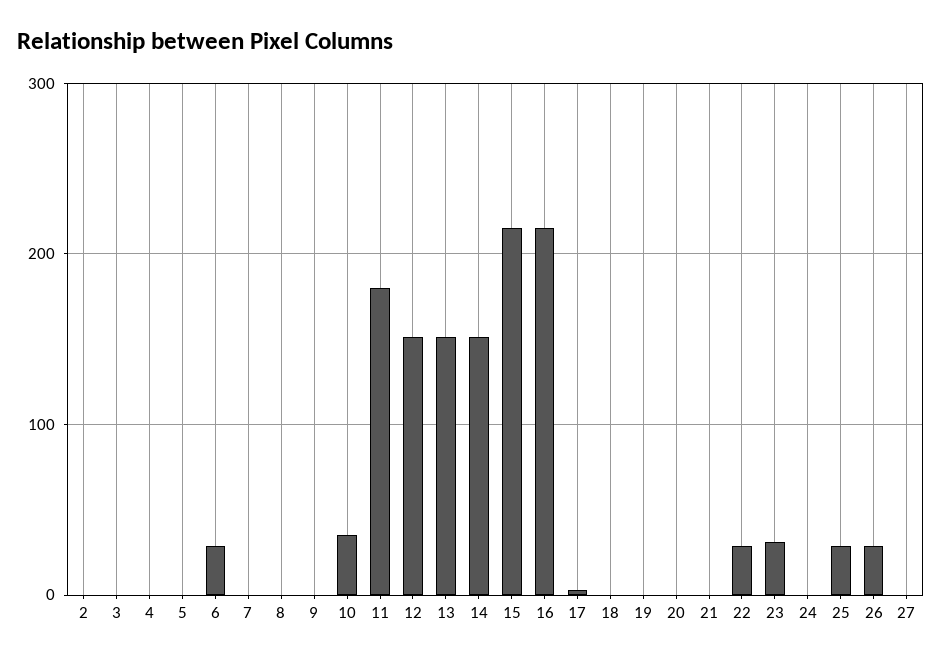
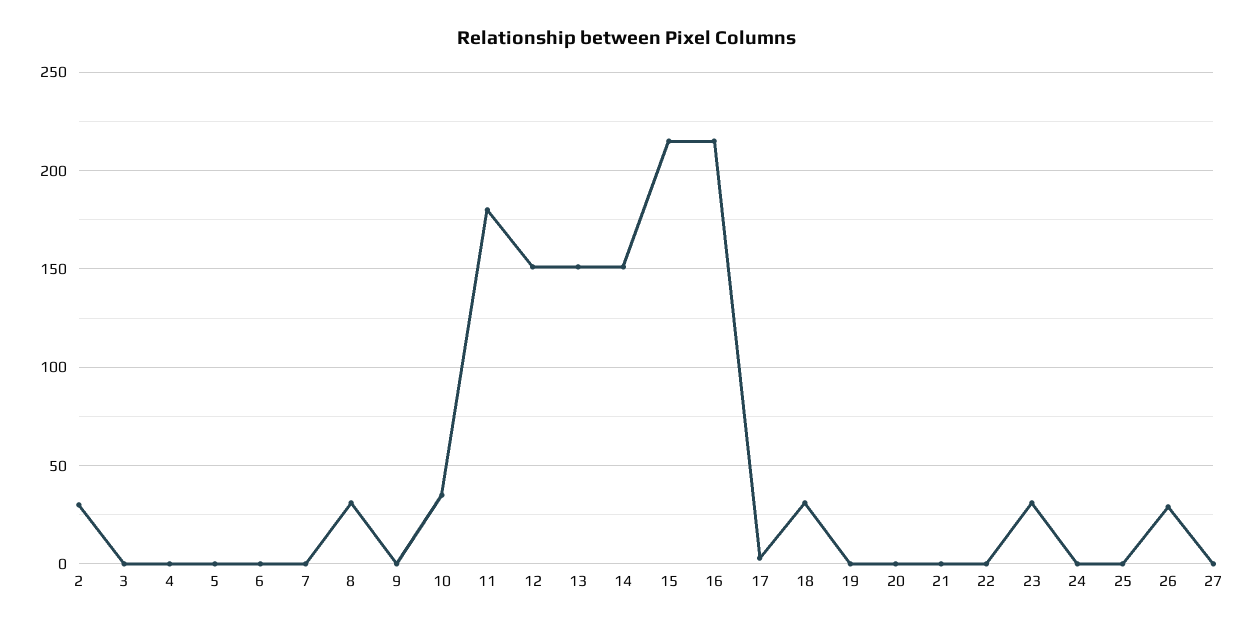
2: 0 -> 30
6: 30 -> 0
8: 0 -> 30
18: 0 -> 30
22: 30 -> 0
25: 30 -> 0

